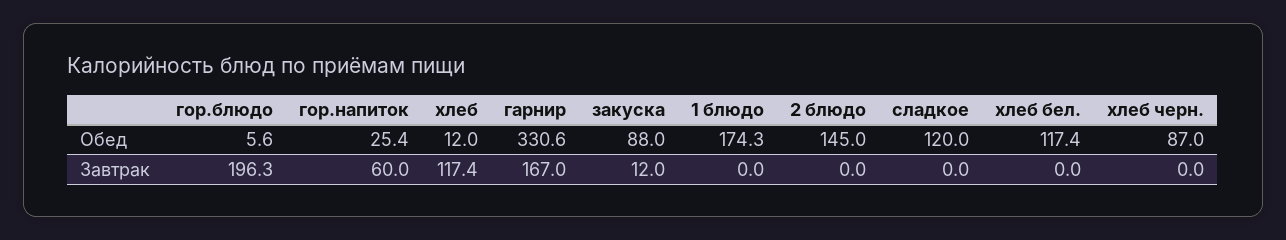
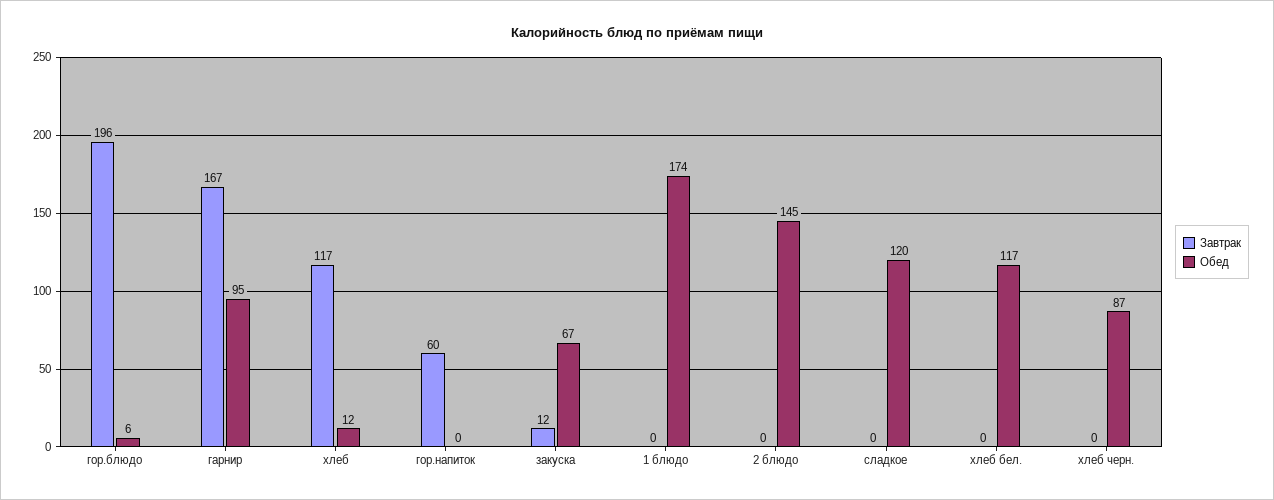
Обед, гор.напиток: 25.4 -> 0
Обед, гарнир: 330.6 -> 95
Обед, закуска: 88 -> 67

